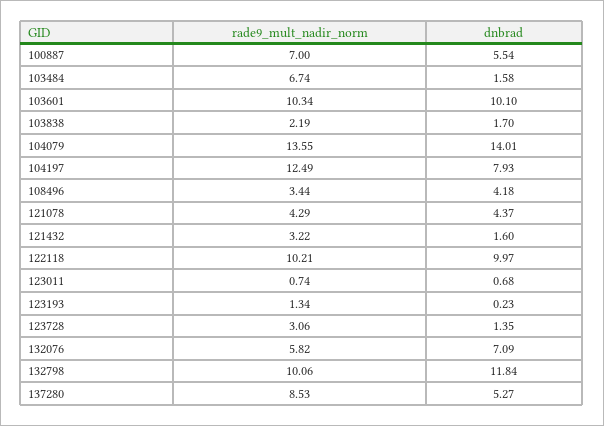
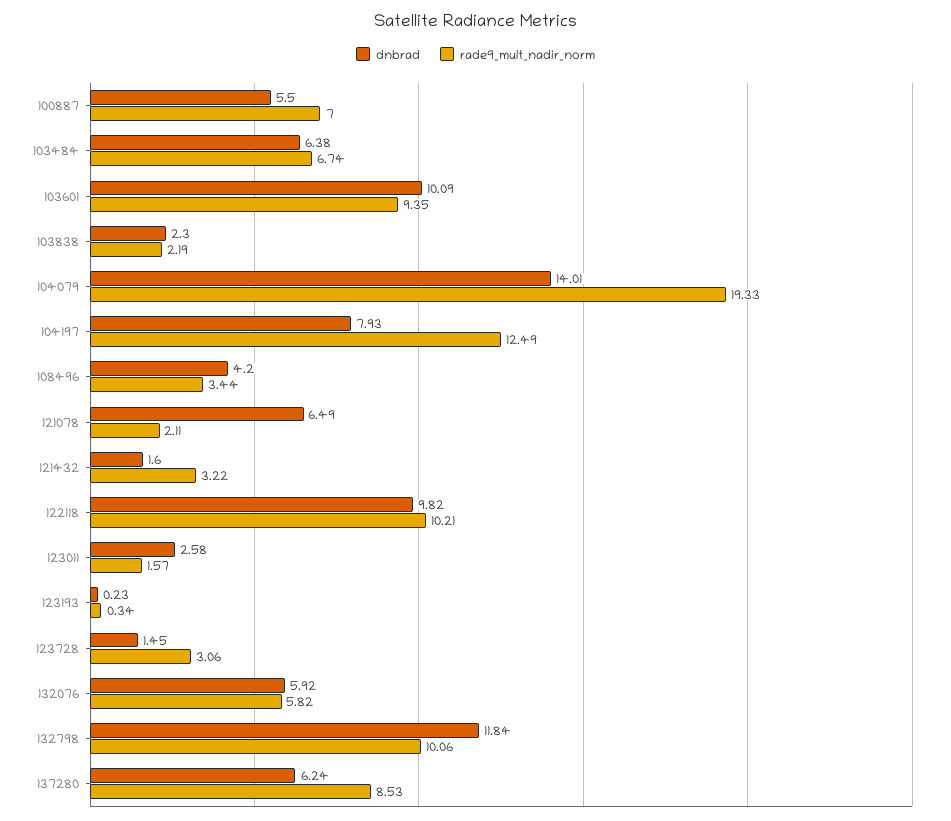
dnbrad, 100887: 5.54 -> 5.5
dnbrad, 103484: 1.58 -> 6.38
rade9_mult_nadir_norm, 103601: 10.34 -> 9.35
dnbrad, 103601: 10.1 -> 10.09
dnbrad, 103838: 1.7 -> 2.3
rade9_mult_nadir_norm, 104079: 13.55 -> 19.33
dnbrad, 108496: 4.18 -> 4.2
rade9_mult_nadir_norm, 121078: 4.29 -> 2.11
dnbrad, 121078: 4.37 -> 6.49
dnbrad, 122118: 9.97 -> 9.82
rade9_mult_nadir_norm, 123011: 0.74 -> 1.57
dnbrad, 123011: 0.68 -> 2.58
rade9_mult_nadir_norm, 123193: 1.34 -> 0.34
dnbrad, 123728: 1.35 -> 1.45
dnbrad, 132076: 7.09 -> 5.92
dnbrad, 137280: 5.27 -> 6.24

